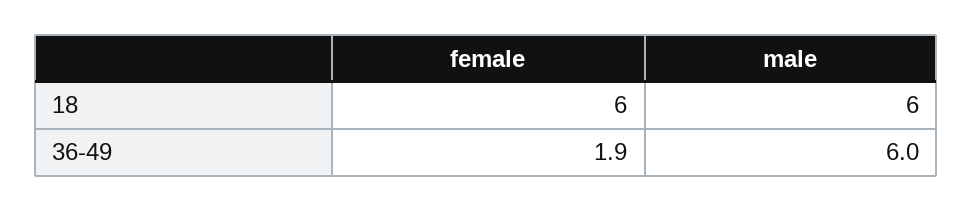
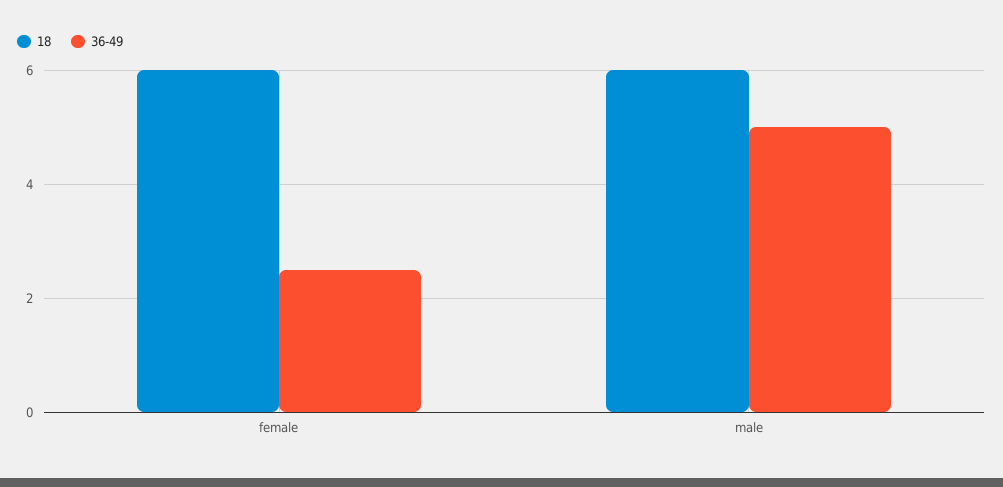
36-49, female: 1.9 -> 2.5
36-49, male: 6 -> 5

